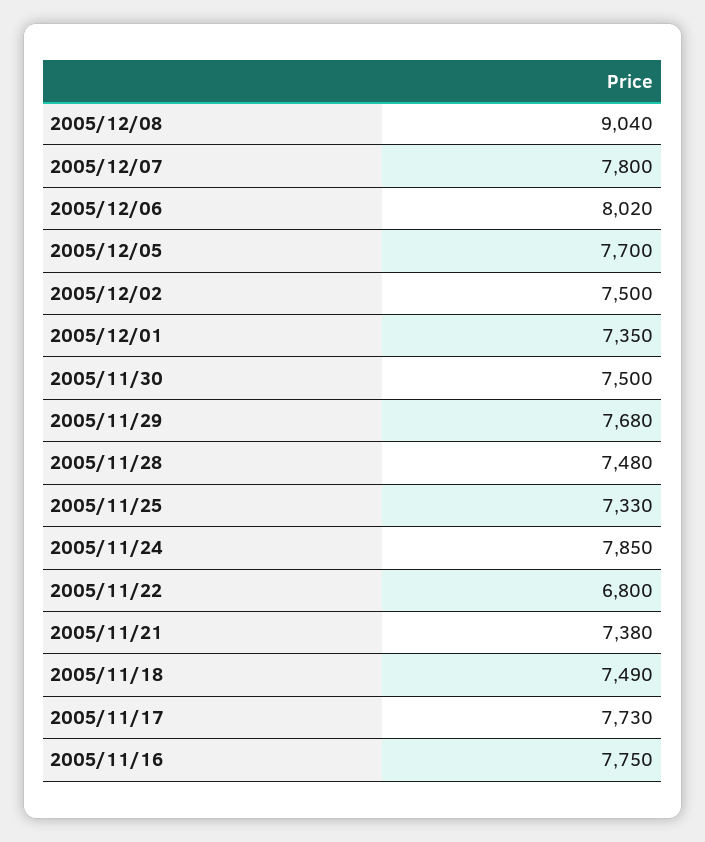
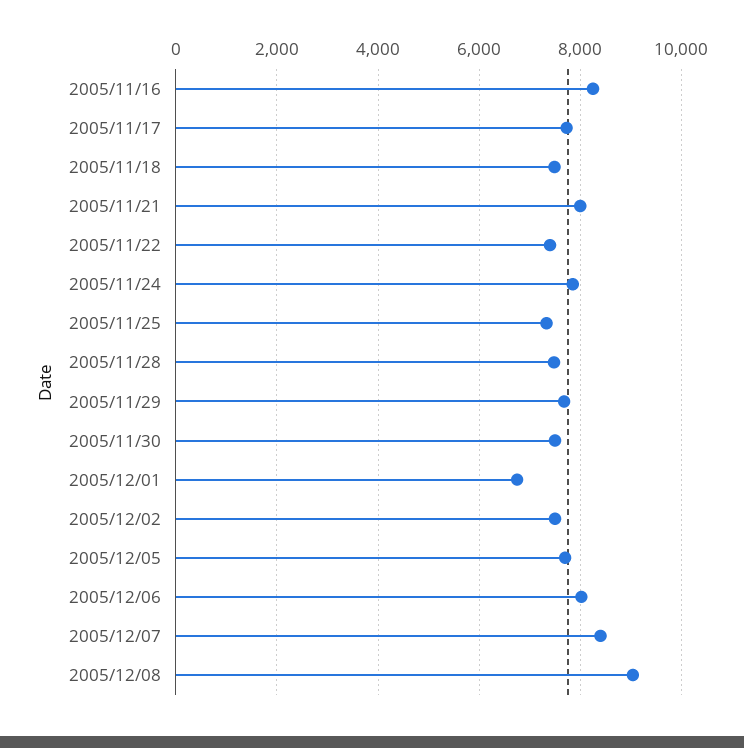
2005/12/07: 7800 -> 8400
2005/12/01: 7350 -> 6800
2005/11/22: 6800 -> 7400
2005/11/21: 7380 -> 8000
2005/11/16: 7750 -> 8200

